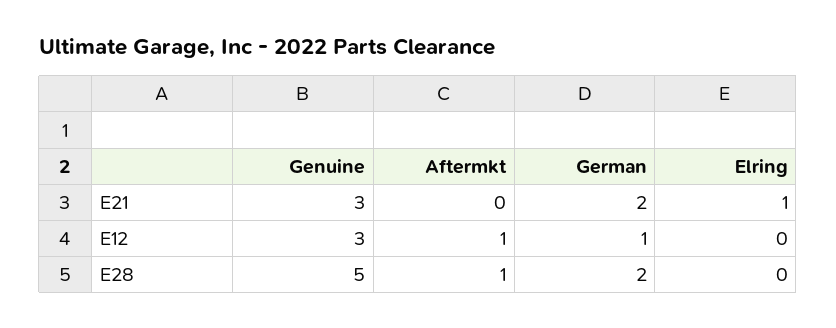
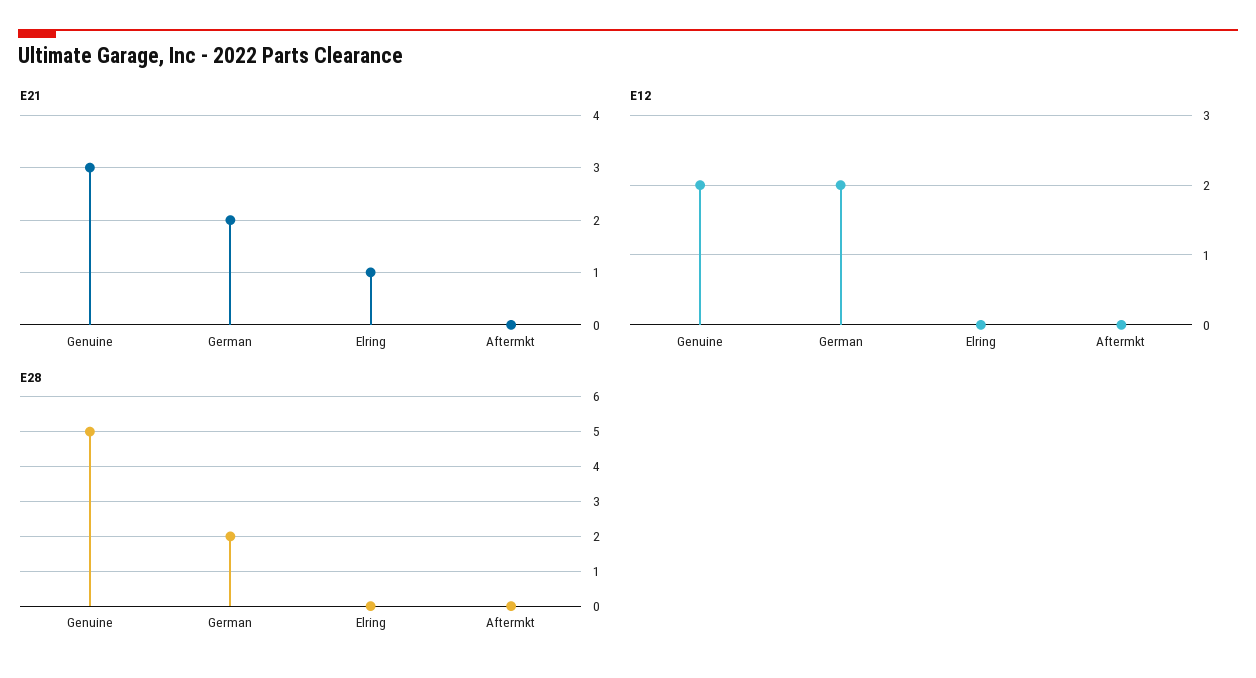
E12, Genuine: 3 -> 2
E12, Aftermkt: 1 -> 0
E12, German: 1 -> 2
E28, Aftermkt: 1 -> 0

